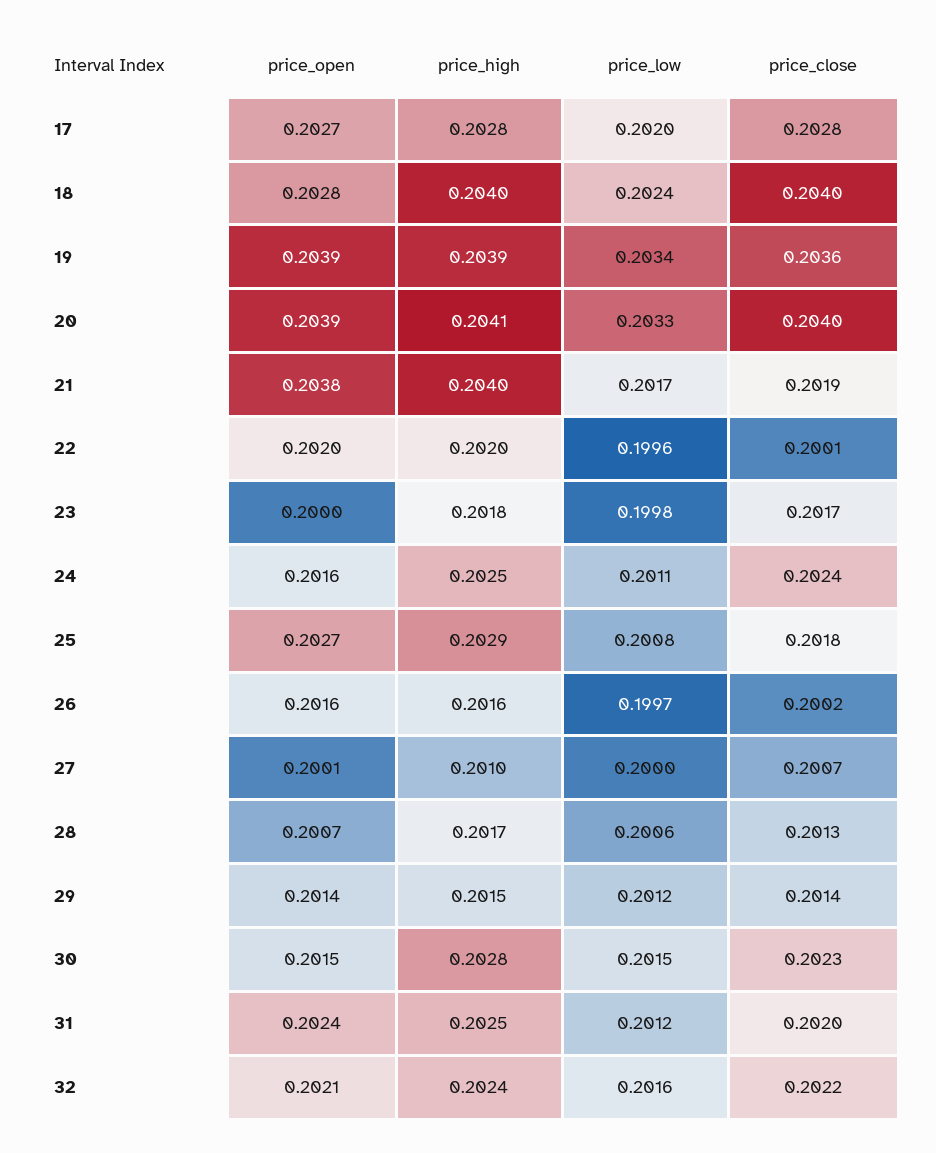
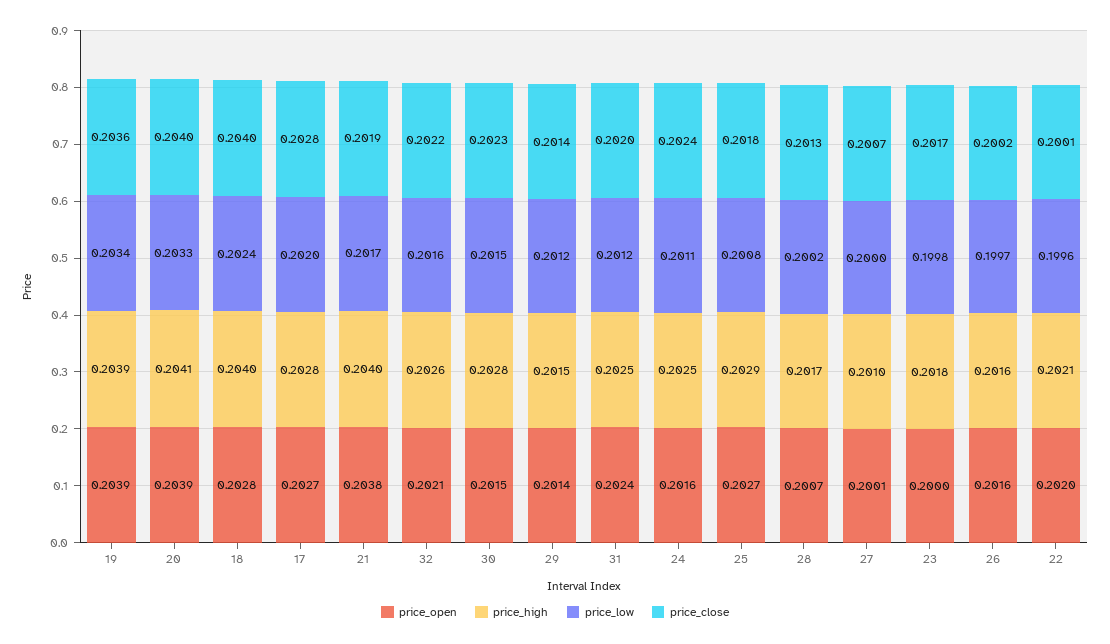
price_high, 22: 0.202 -> 0.2021
price_low, 28: 0.2006 -> 0.2002
price_high, 32: 0.2024 -> 0.2026

